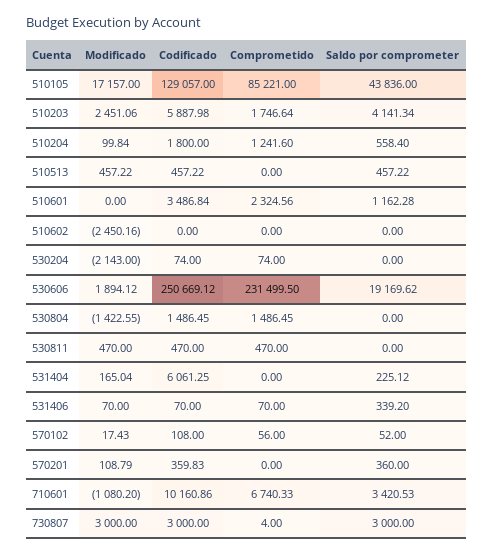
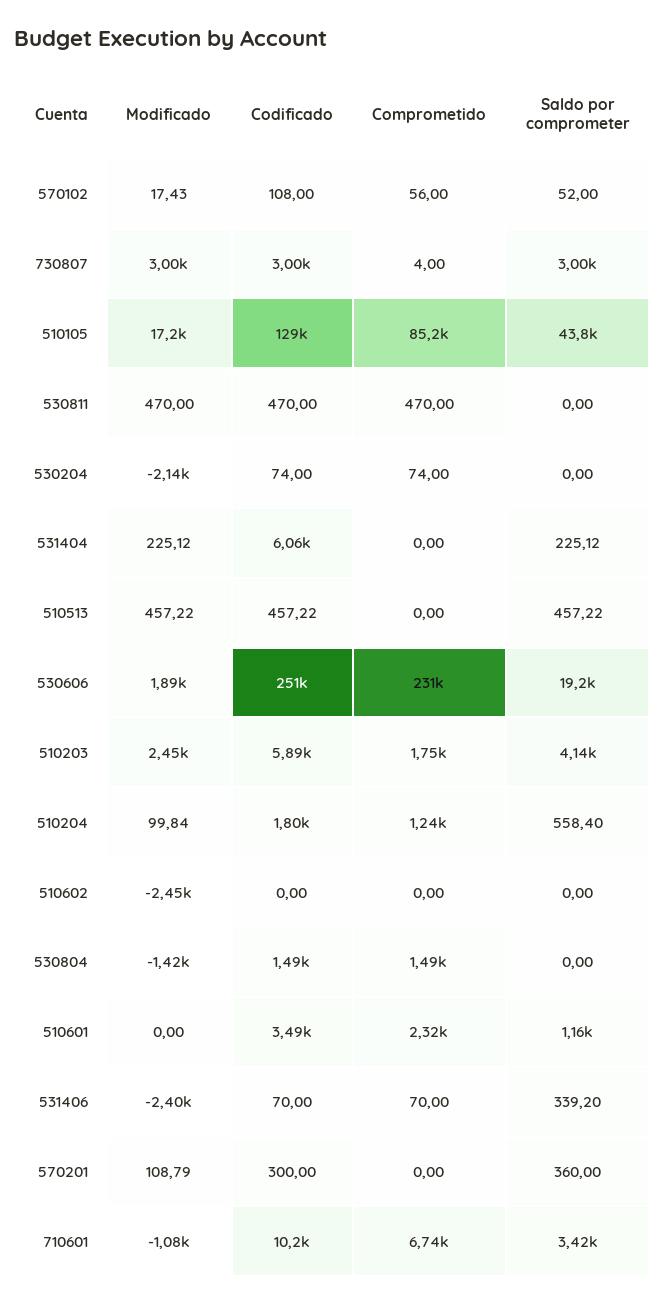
Modificado, 531404: 165.04 -> 225.12
Modificado, 531406: 70 -> -2400
Codificado, 570201: 359.83 -> 300

